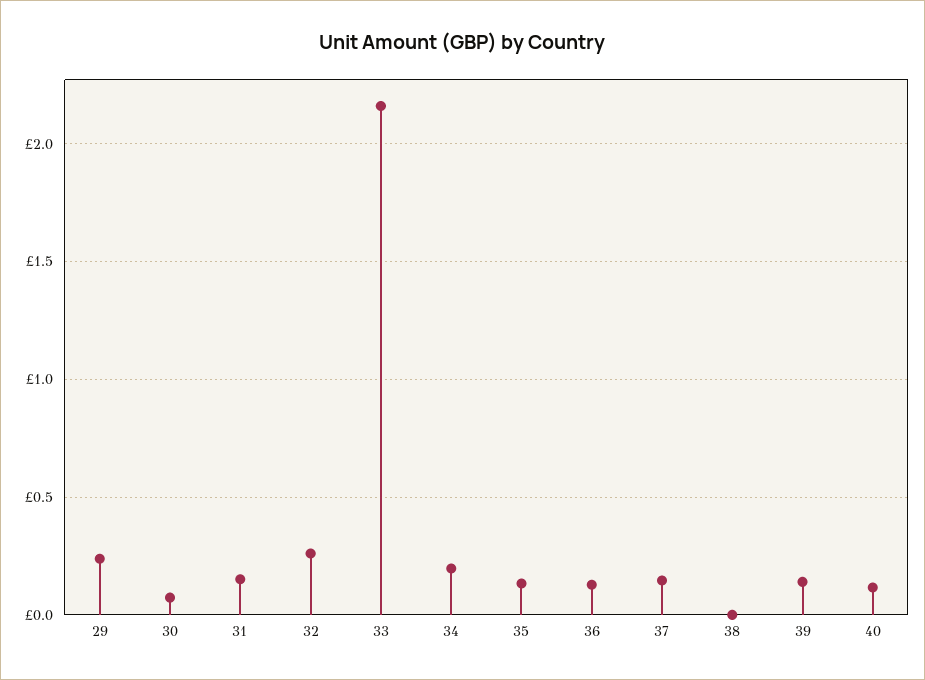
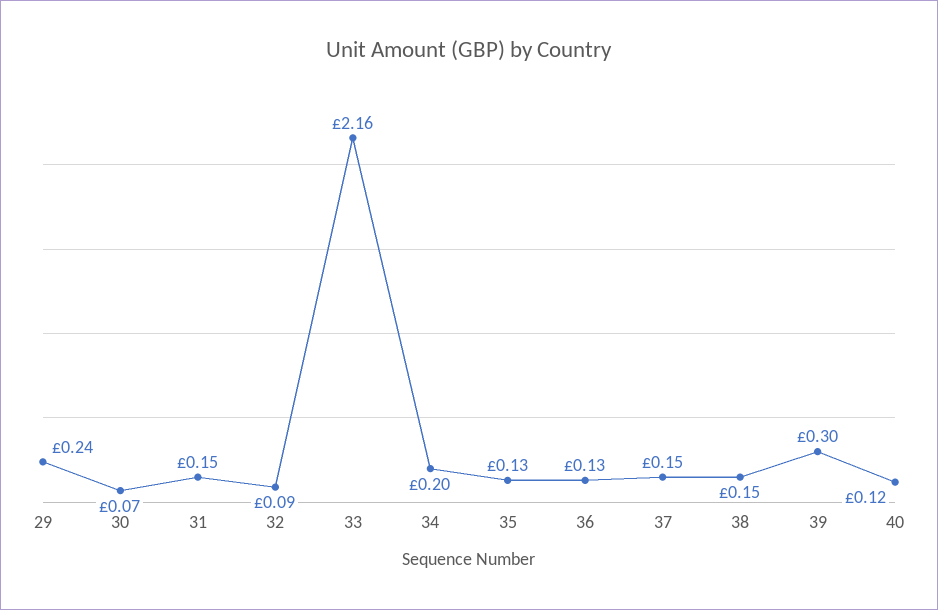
32: 0.25 -> 0.09
38: 0 -> 0.15
39: 0.15 -> 0.3

